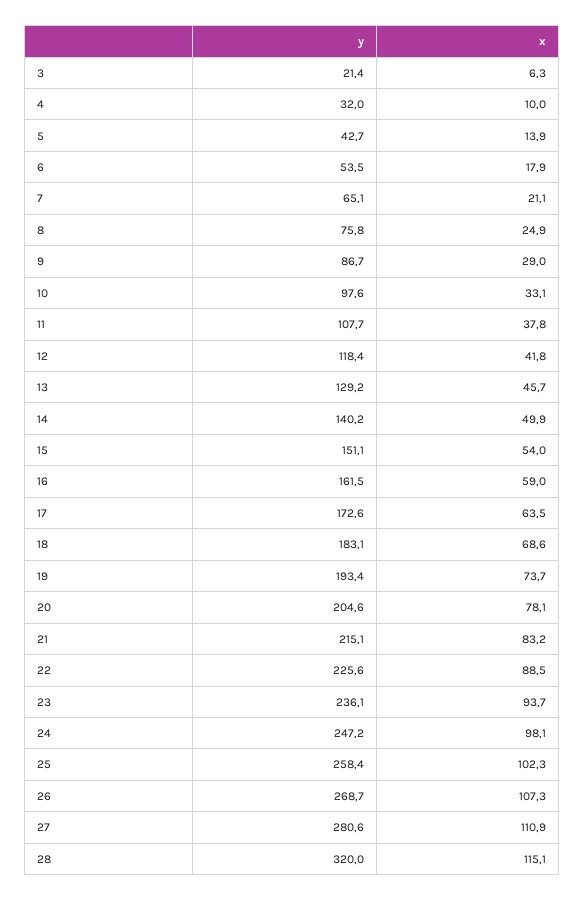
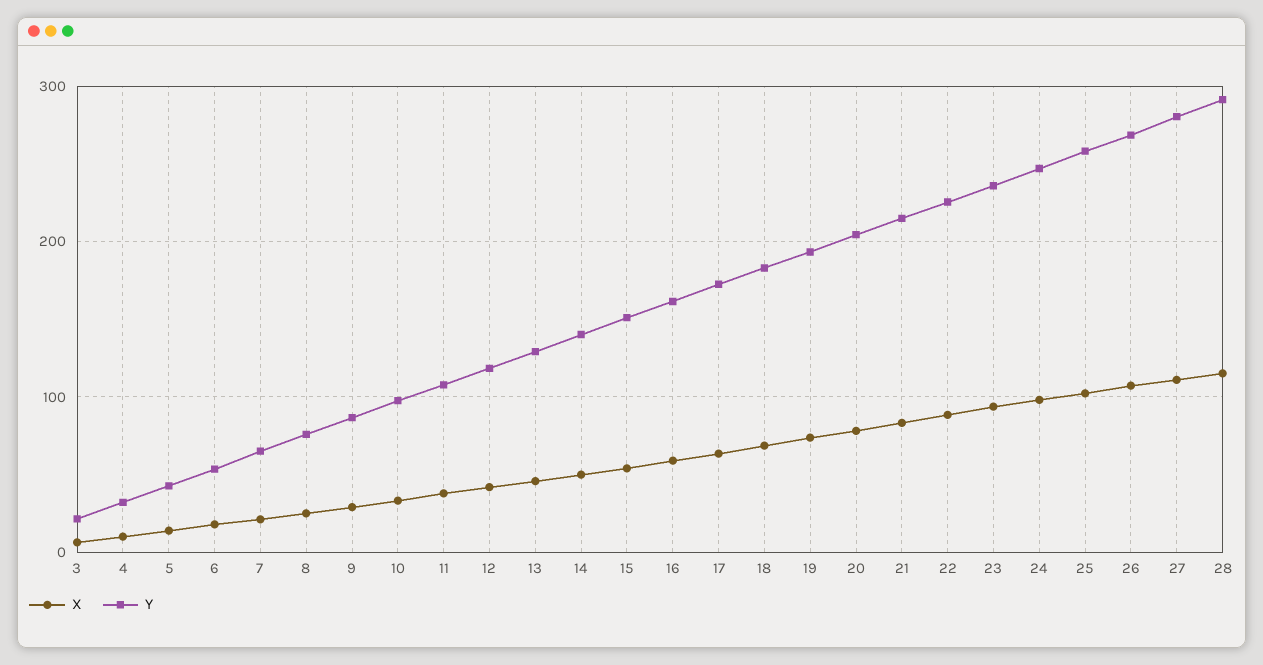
y, 28: 320 -> 290

